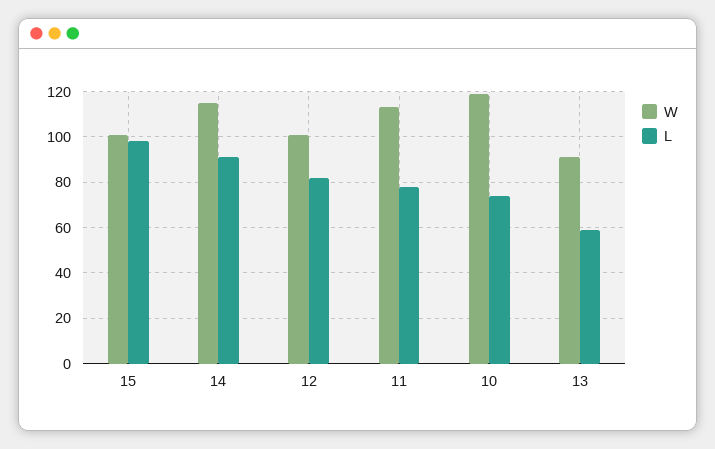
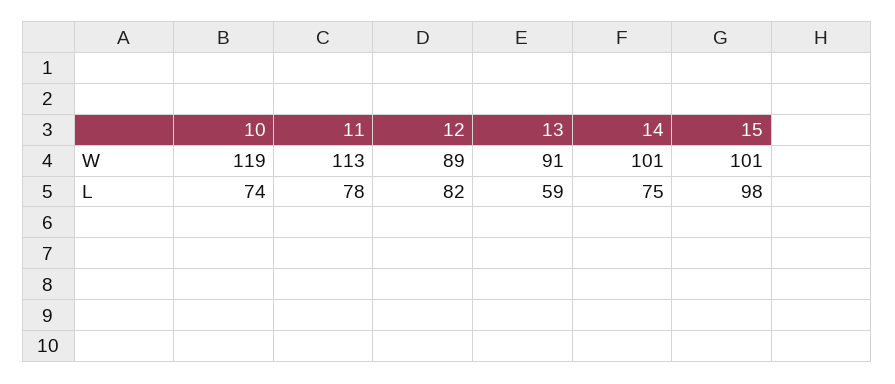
W, 14: 115 -> 101
L, 14: 90 -> 75
W, 12: 100 -> 89

